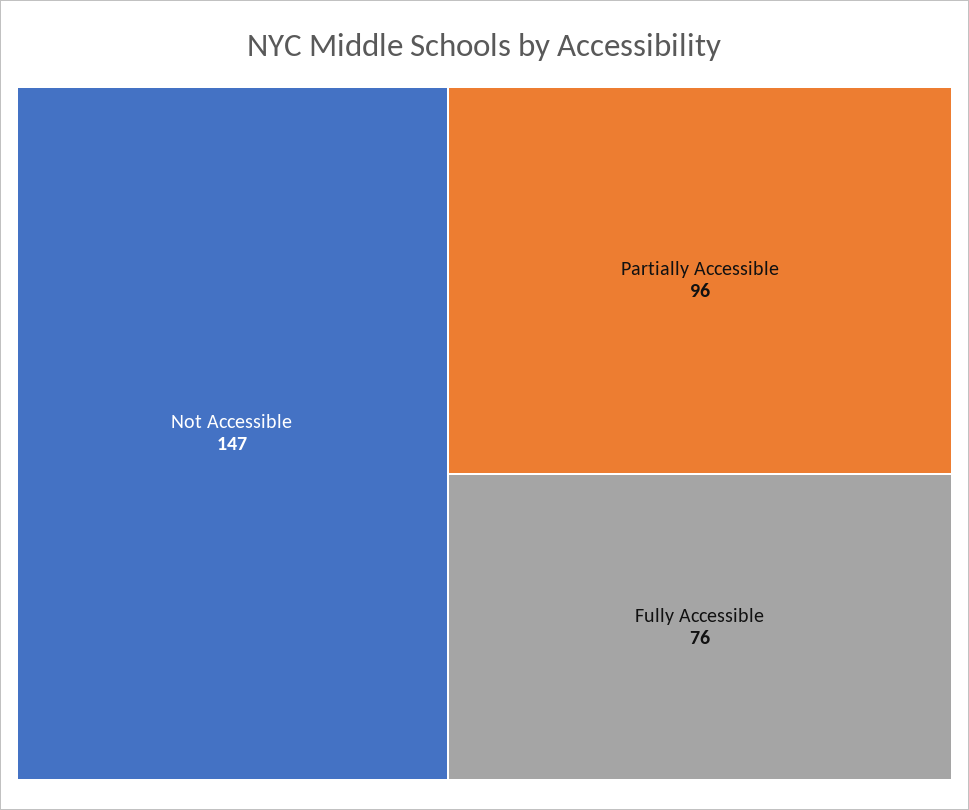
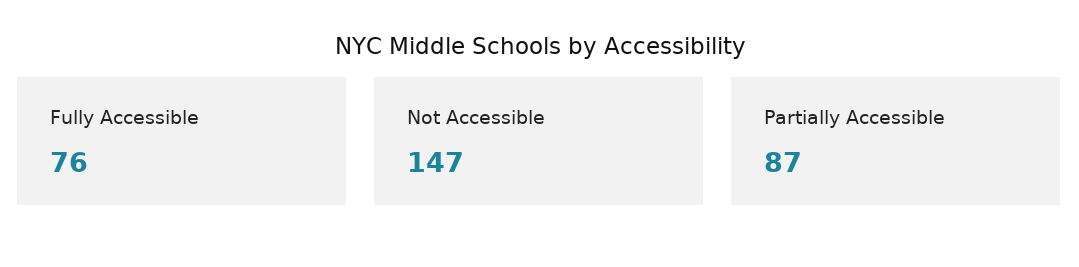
Partially Accessible: 96 -> 87

